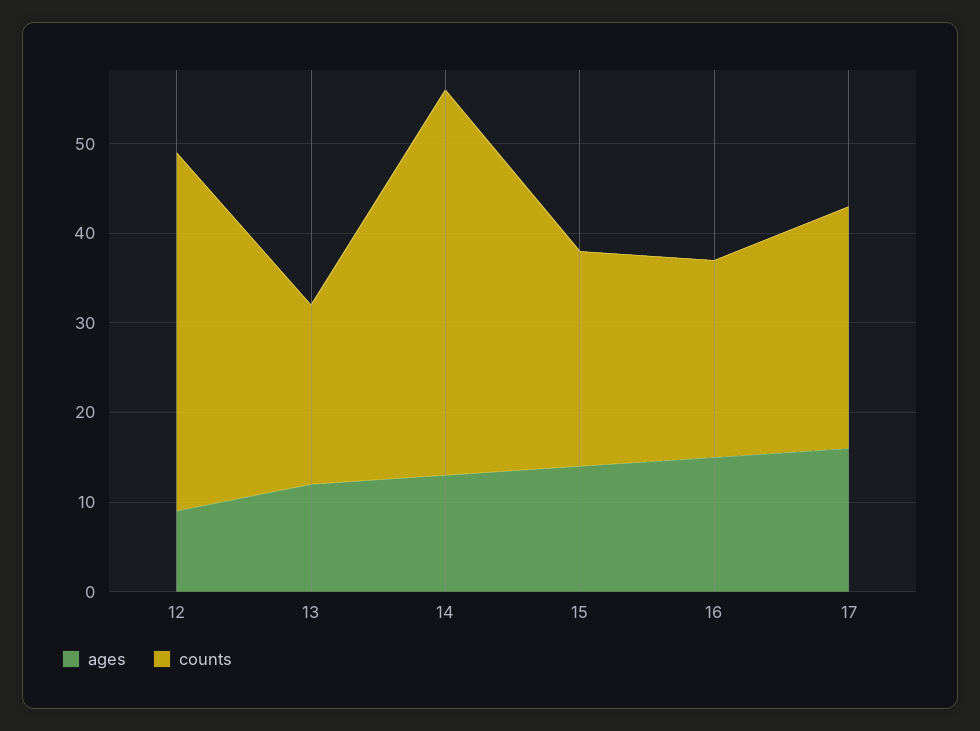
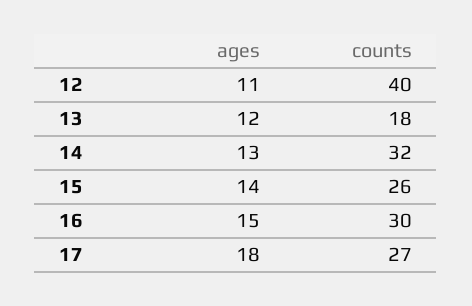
ages, 12: 9 -> 11
counts, 13: 20 -> 18
counts, 14: 43 -> 32
counts, 15: 24 -> 26
counts, 16: 22 -> 30
ages, 17: 16 -> 18

